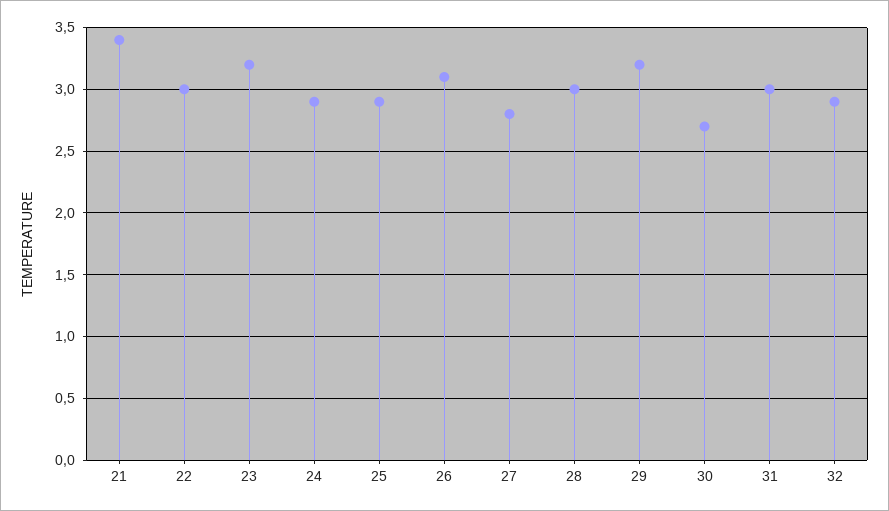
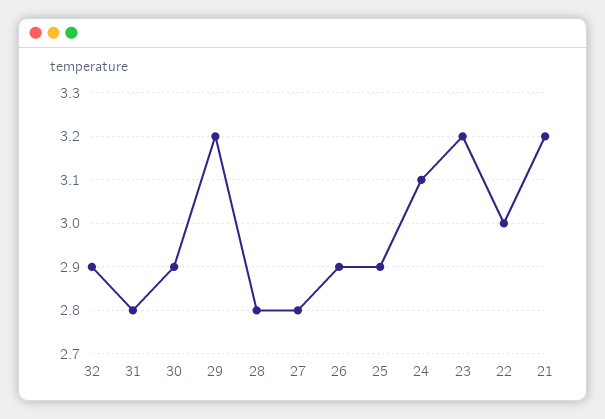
21: 3.4 -> 3.2
24: 2.9 -> 3.1
26: 3.1 -> 2.9
28: 3 -> 2.8
30: 2.7 -> 2.9
31: 3 -> 2.8

